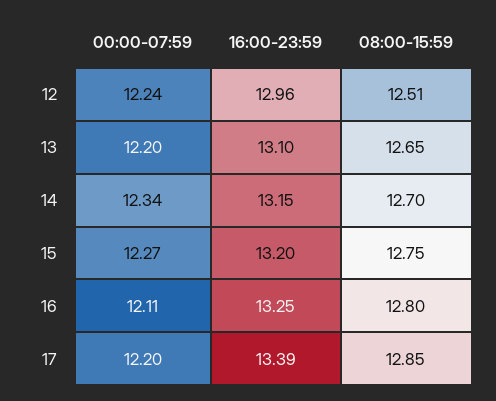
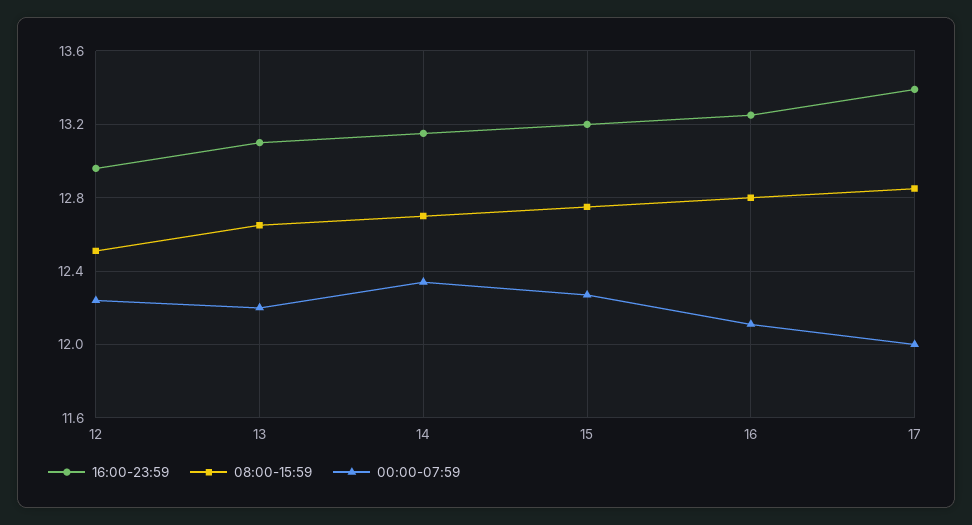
00:00-07:59, 17: 12.2 -> 12

